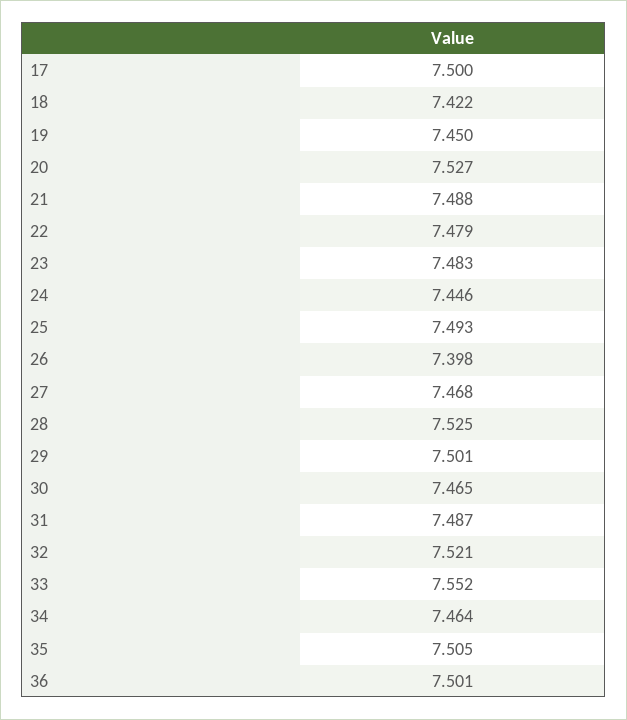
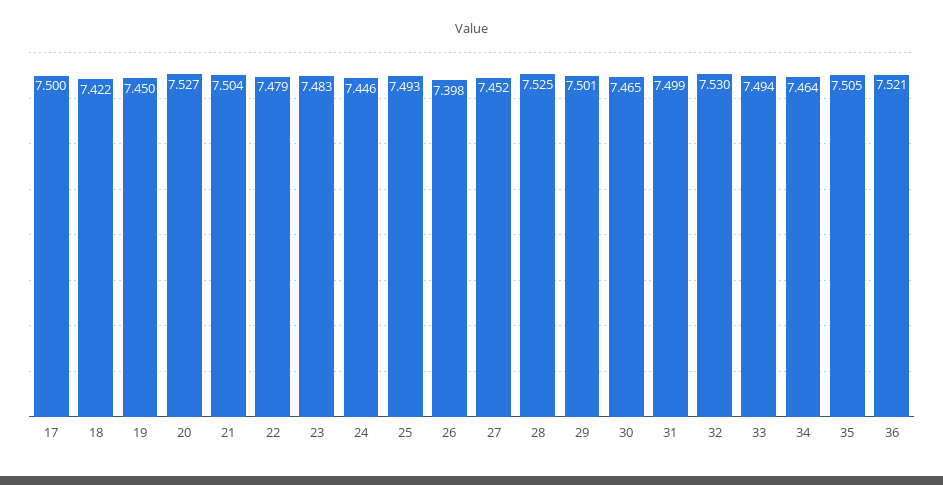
21: 7.488 -> 7.504
27: 7.468 -> 7.452
31: 7.487 -> 7.499
32: 7.521 -> 7.53
33: 7.552 -> 7.494
36: 7.501 -> 7.521

